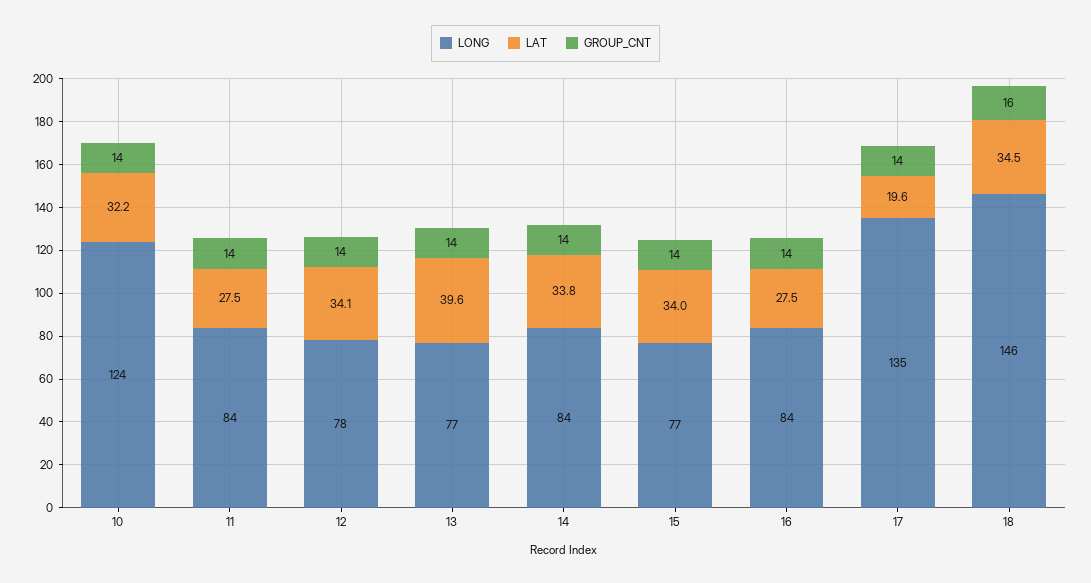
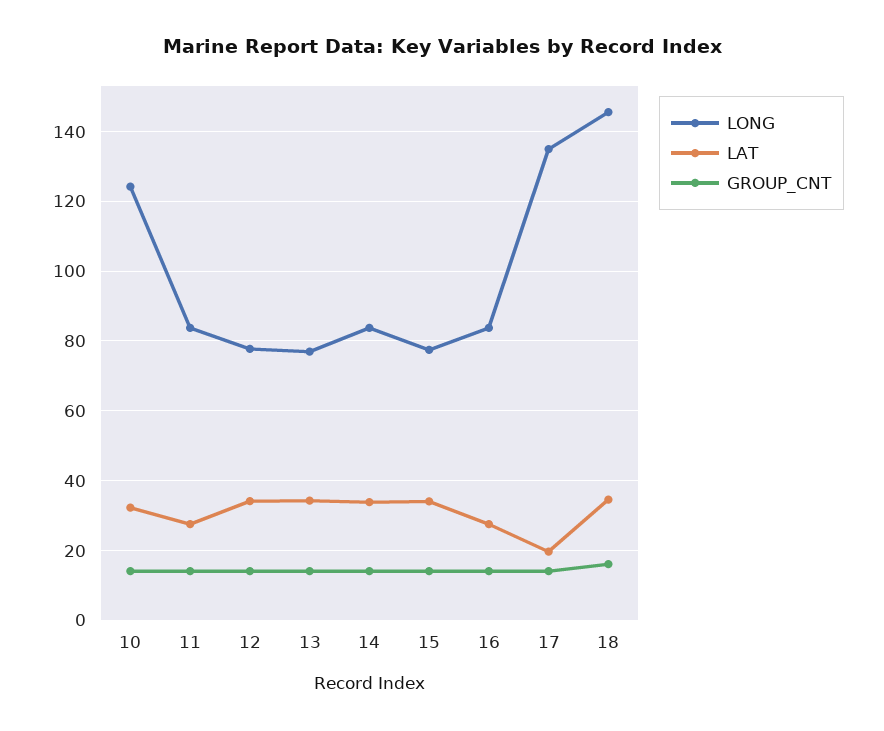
LAT, 13: 39.6 -> 34

